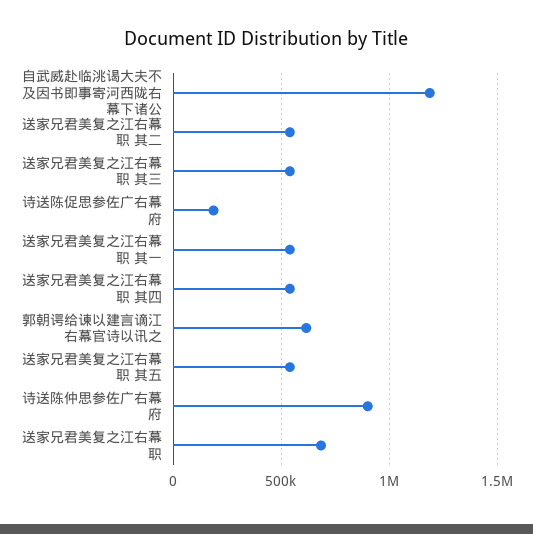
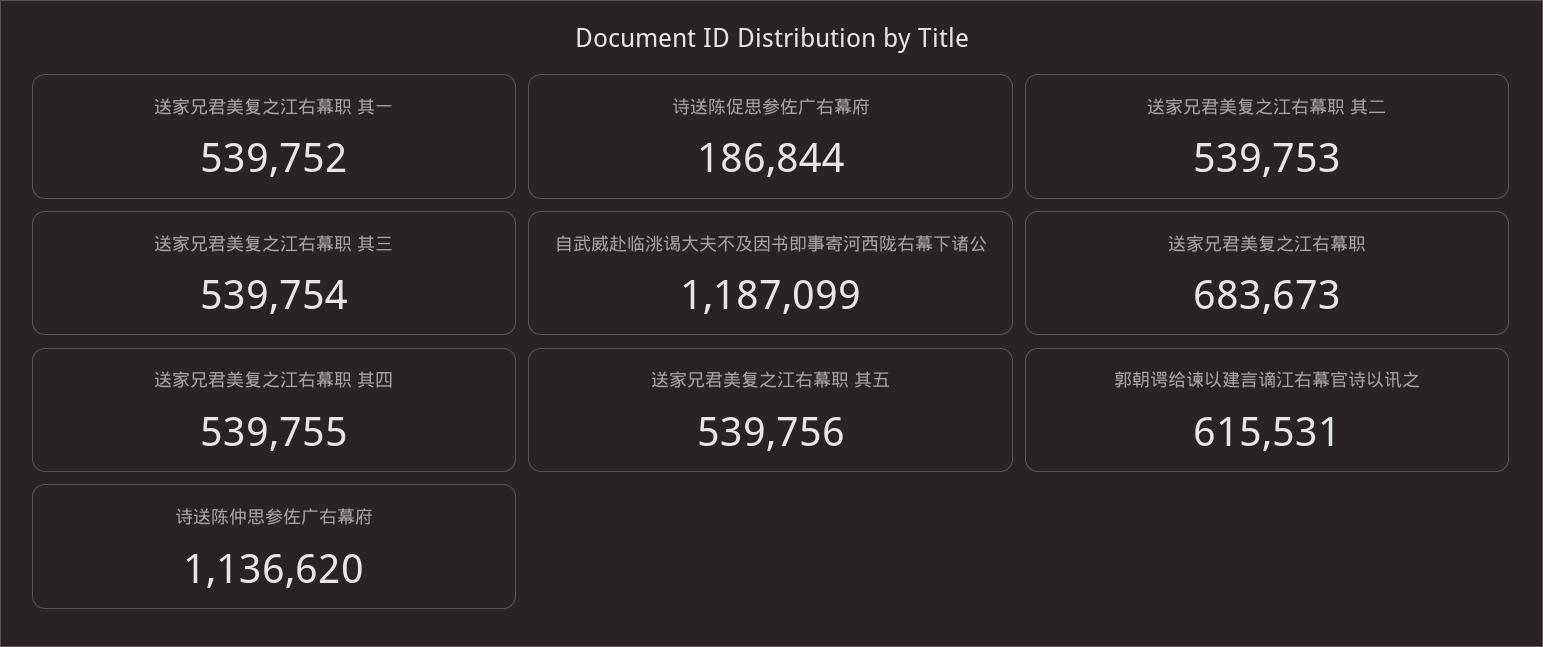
诗送陈仲思参佐广右幕府: 900000 -> 1136620

